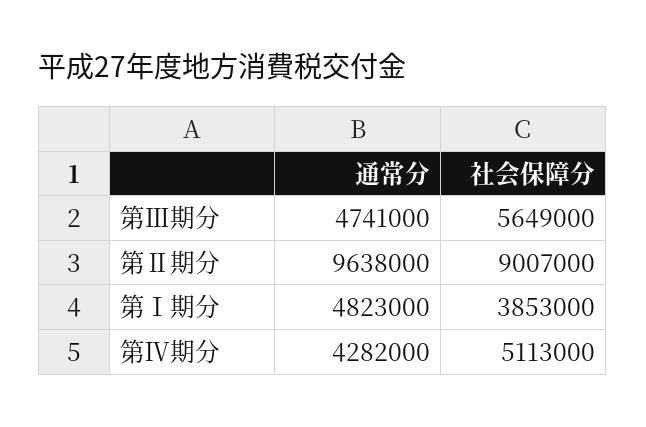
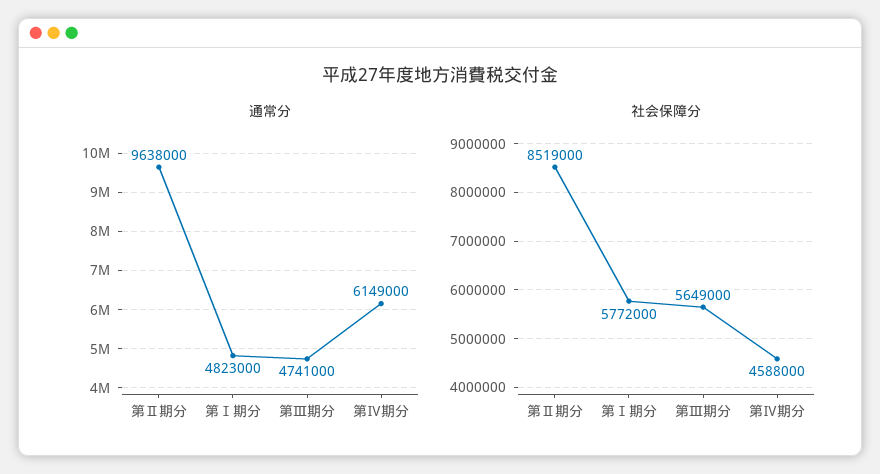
社会保障分, 第Ⅱ期分: 9007000 -> 8519000
社会保障分, 第Ⅰ期分: 3853000 -> 5772000
通常分, 第Ⅳ期分: 4282000 -> 6149000
社会保障分, 第Ⅳ期分: 5113000 -> 4588000

